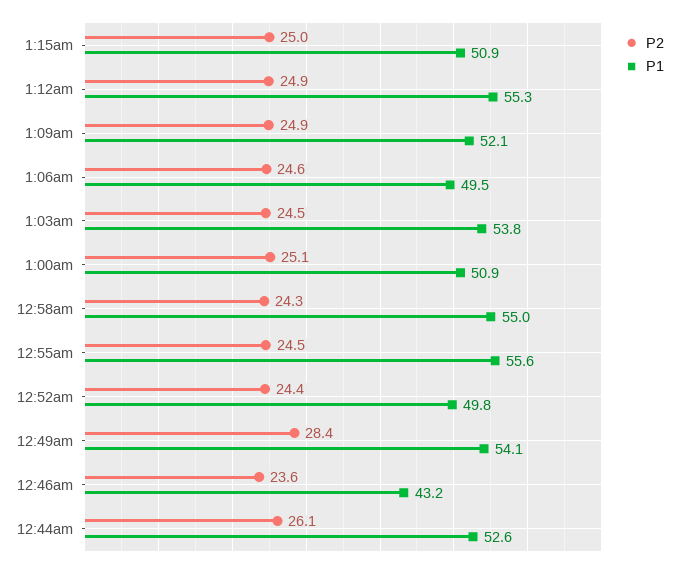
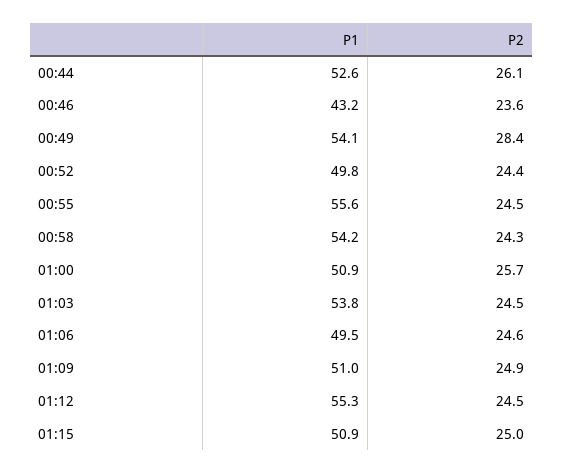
P2, 1:12am: 24.9 -> 24.5
P1, 1:09am: 52.1 -> 51
P2, 1:00am: 25.1 -> 25.7
P1, 12:58am: 55 -> 54.2

